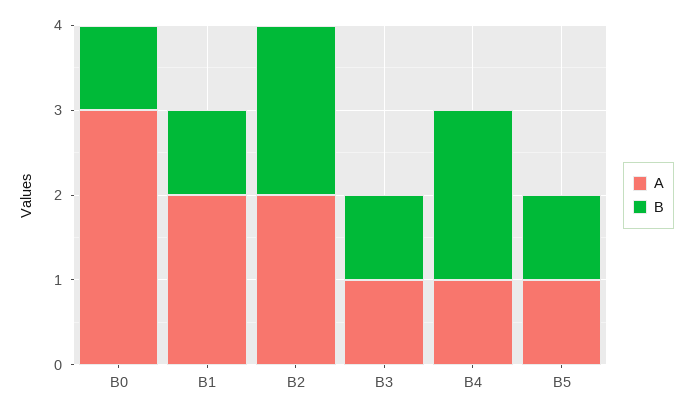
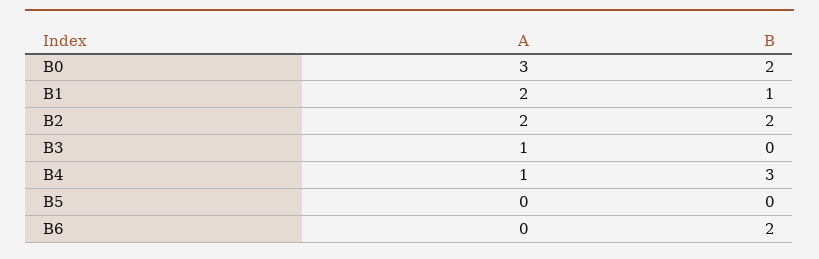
B, B0: 1 -> 2
B, B3: 1 -> 0
B, B4: 2 -> 3
A, B5: 1 -> 0
B, B5: 1 -> 0
A, B6: none -> 0
B, B6: none -> 2

